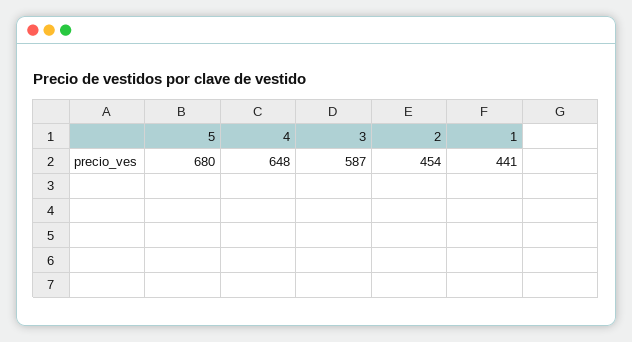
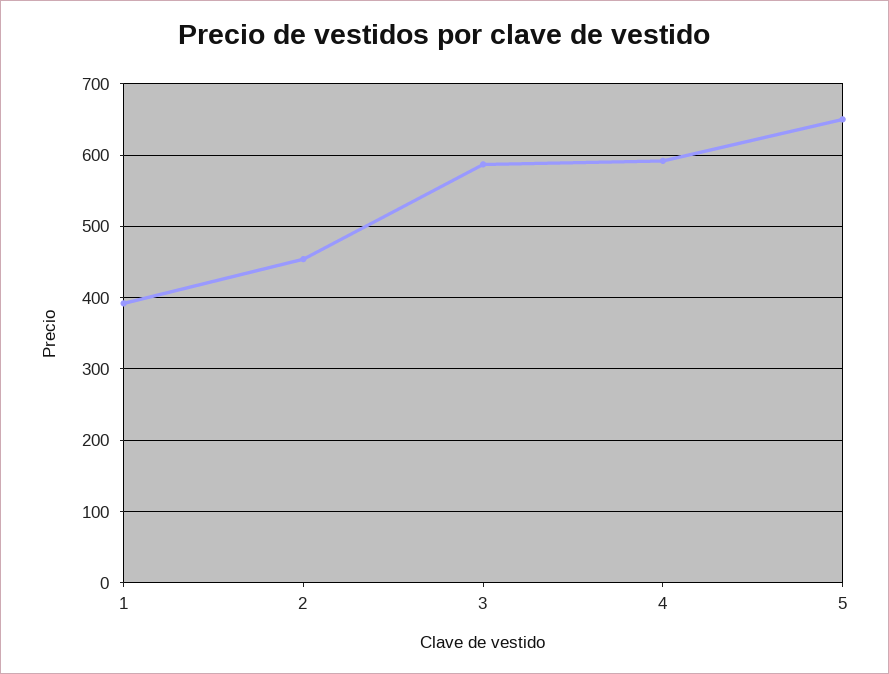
5: 680 -> 650
4: 648 -> 590
1: 441 -> 390

